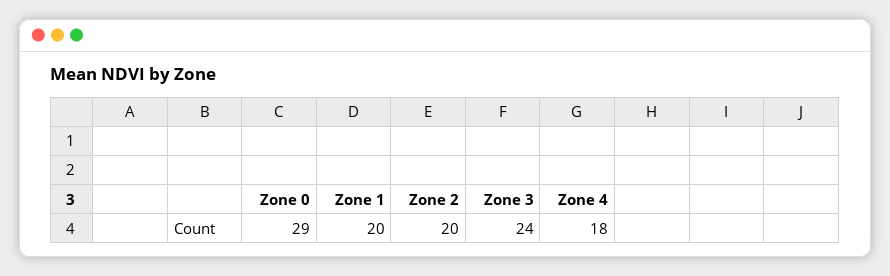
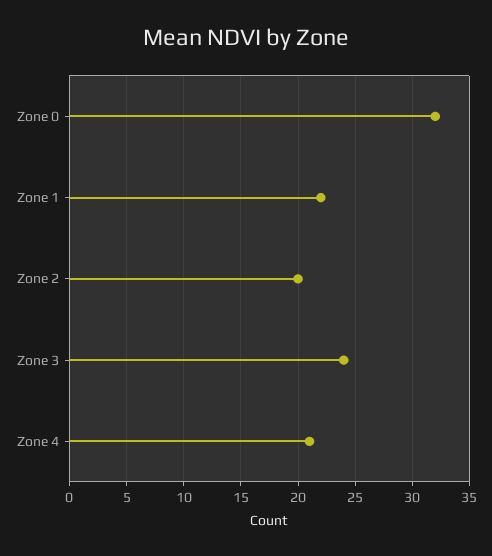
Zone 0: 29 -> 32
Zone 1: 20 -> 22
Zone 4: 18 -> 21

